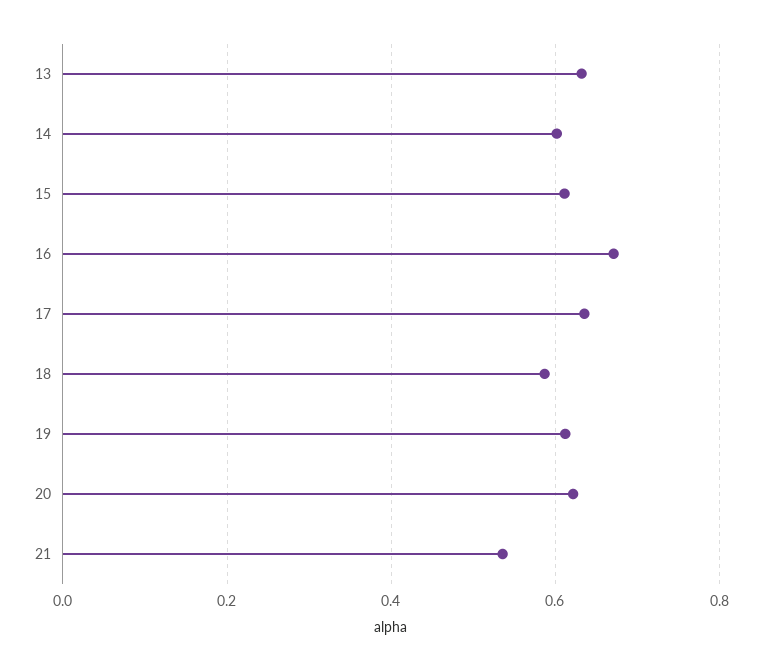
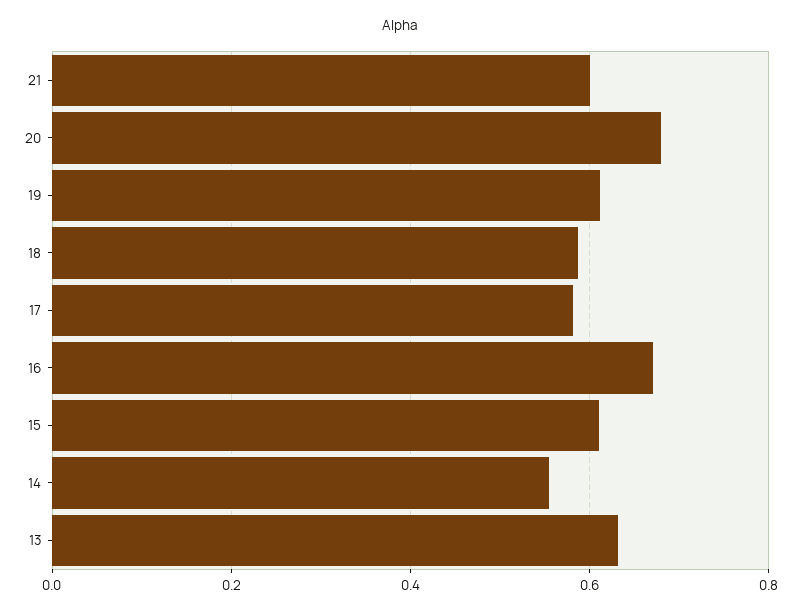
14: 0.6 -> 0.56
17: 0.64 -> 0.58
20: 0.62 -> 0.68
21: 0.54 -> 0.6

